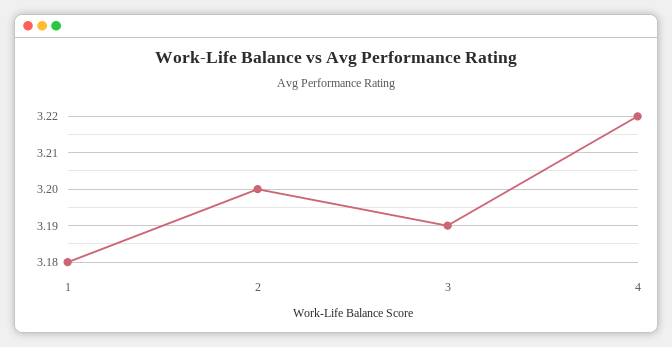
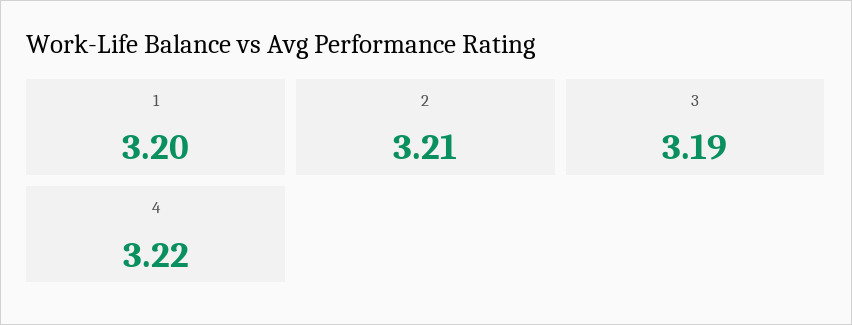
1: 3.18 -> 3.2
2: 3.2 -> 3.21

